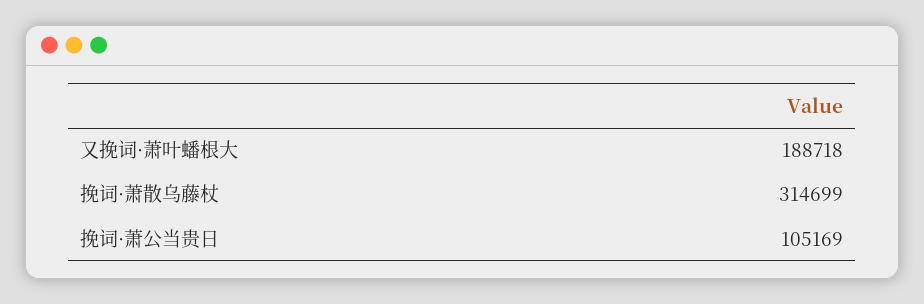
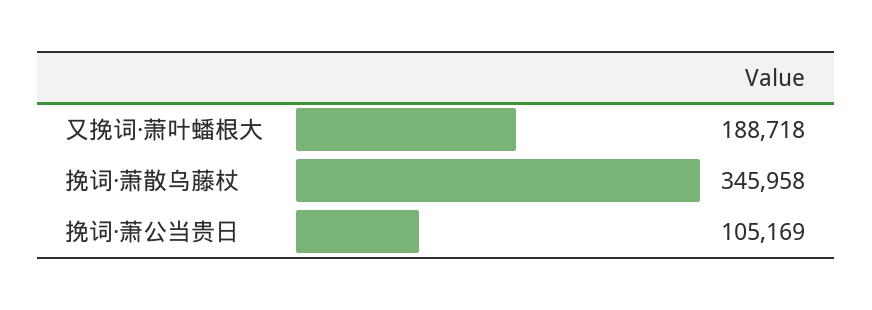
挽词·萧散乌藤杖: 314699 -> 345958

